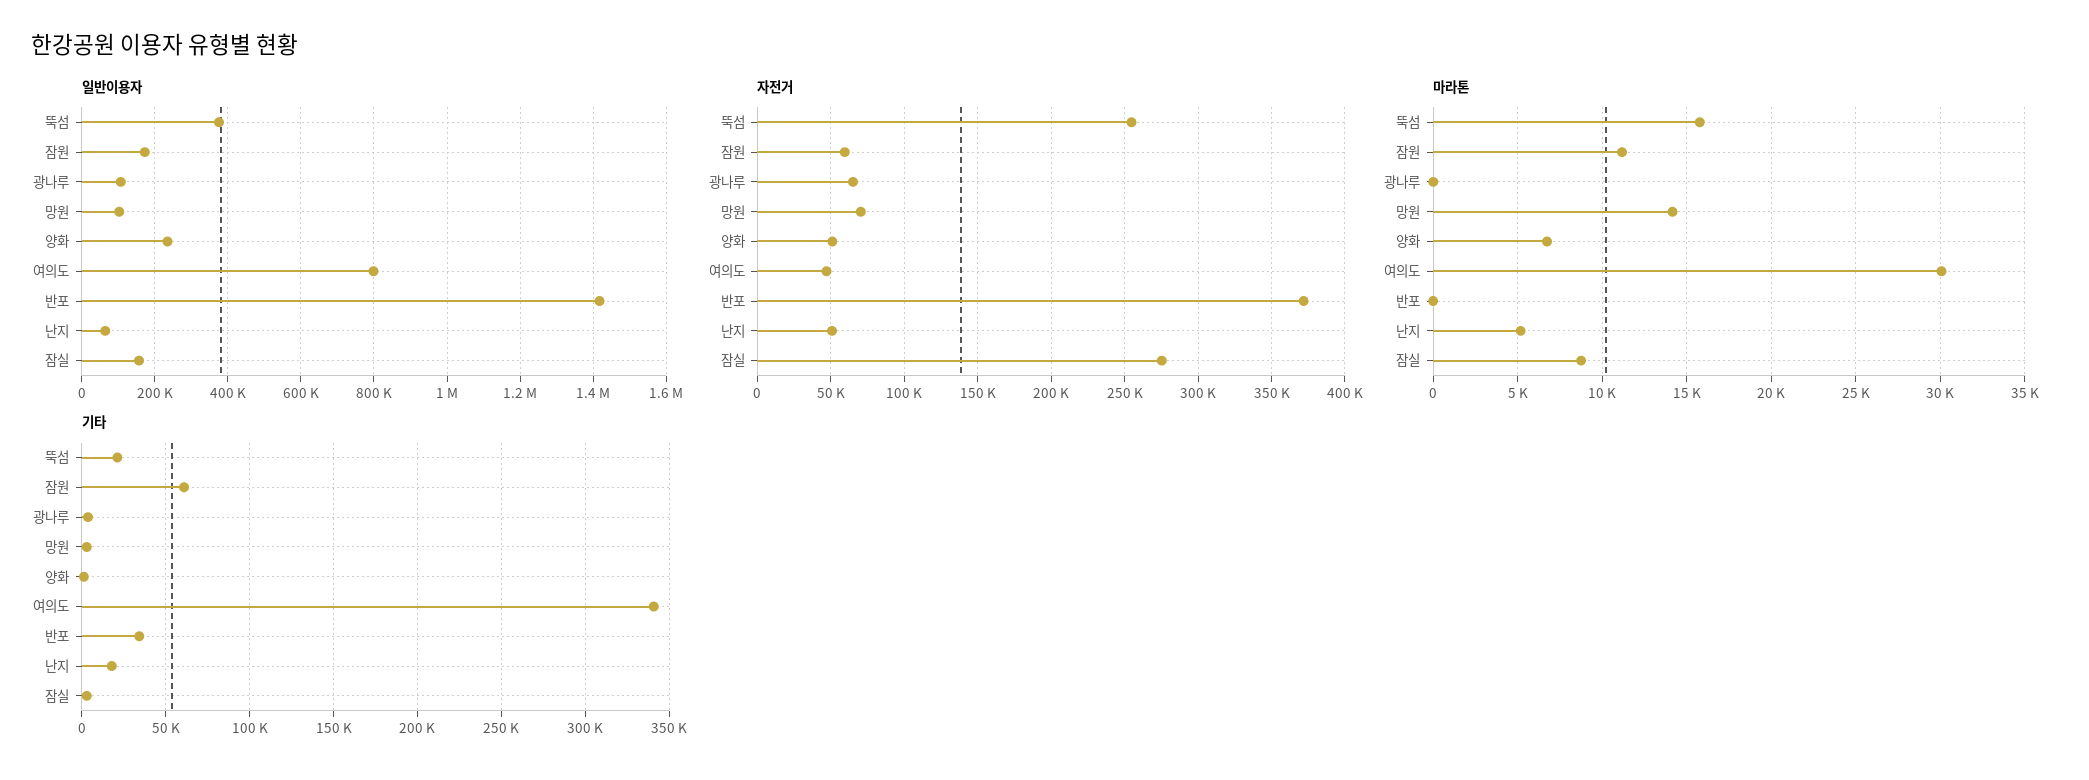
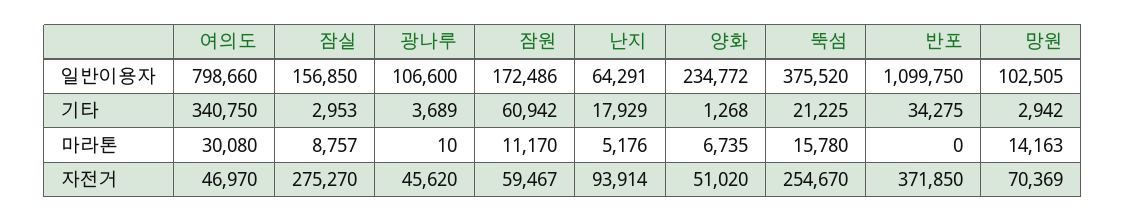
일반이용자, 반포: 1420000 -> 1099750
자전거, 광나루: 65000 -> 45620
자전거, 난지: 50000 -> 93914

